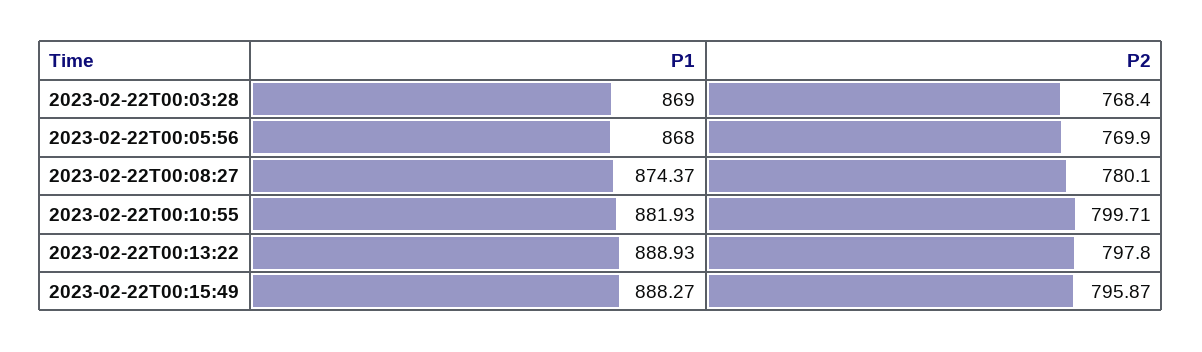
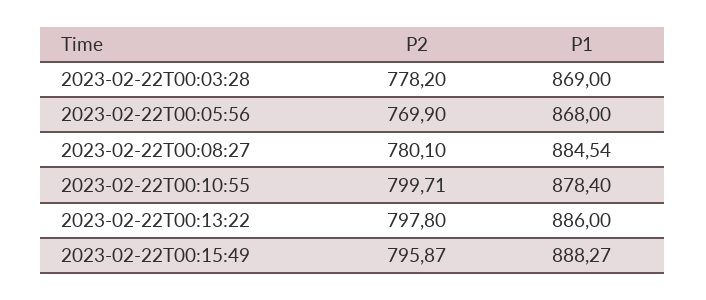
P2, 2023-02-22T00:03:28: 768.4 -> 778.2
P1, 2023-02-22T00:08:27: 874.37 -> 884.54
P1, 2023-02-22T00:10:55: 881.93 -> 878.4
P1, 2023-02-22T00:13:22: 888.93 -> 886

